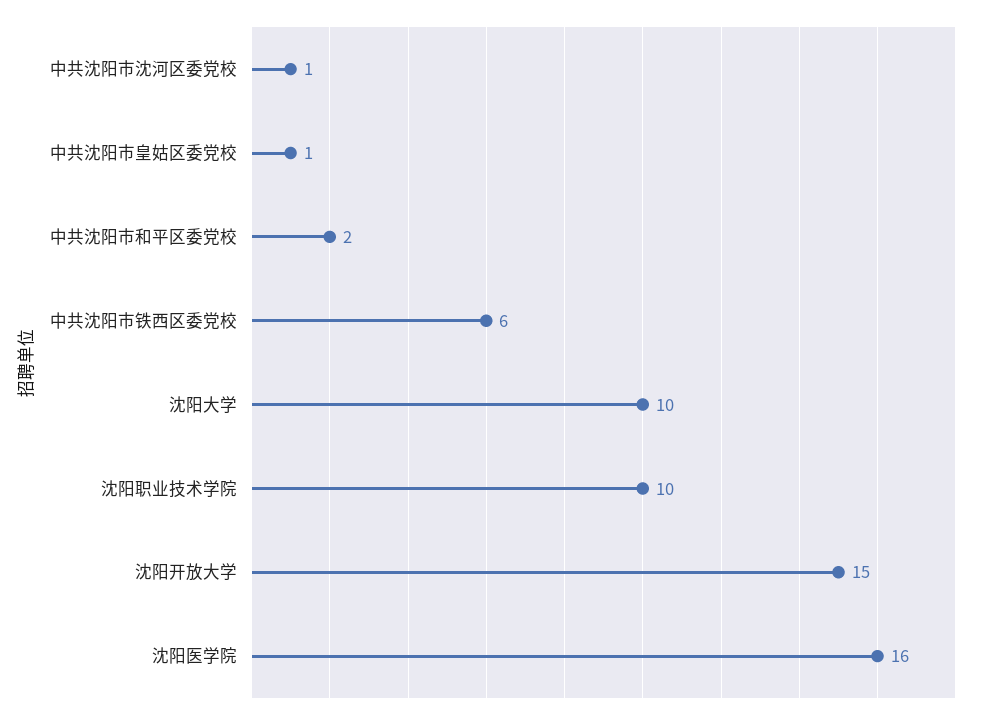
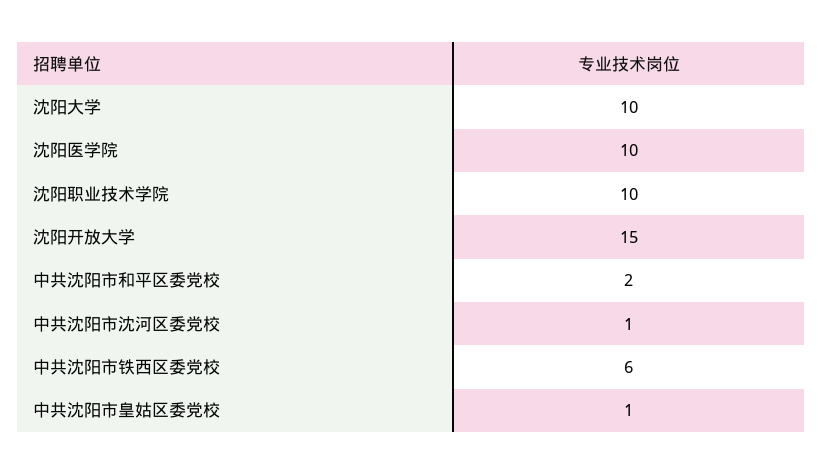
沈阳医学院: 16 -> 10

